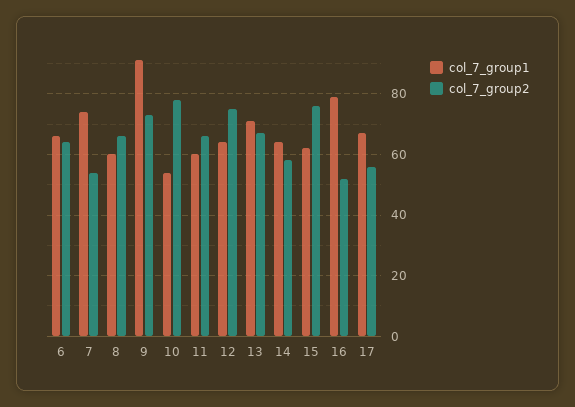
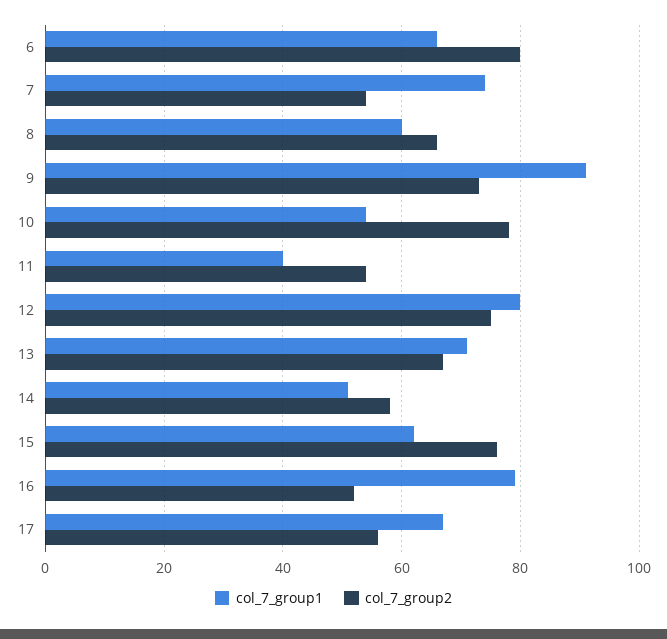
col_7_group2, 6: 65 -> 80
col_7_group1, 11: 60 -> 40
col_7_group2, 11: 65 -> 55
col_7_group1, 12: 65 -> 80
col_7_group1, 14: 65 -> 50

